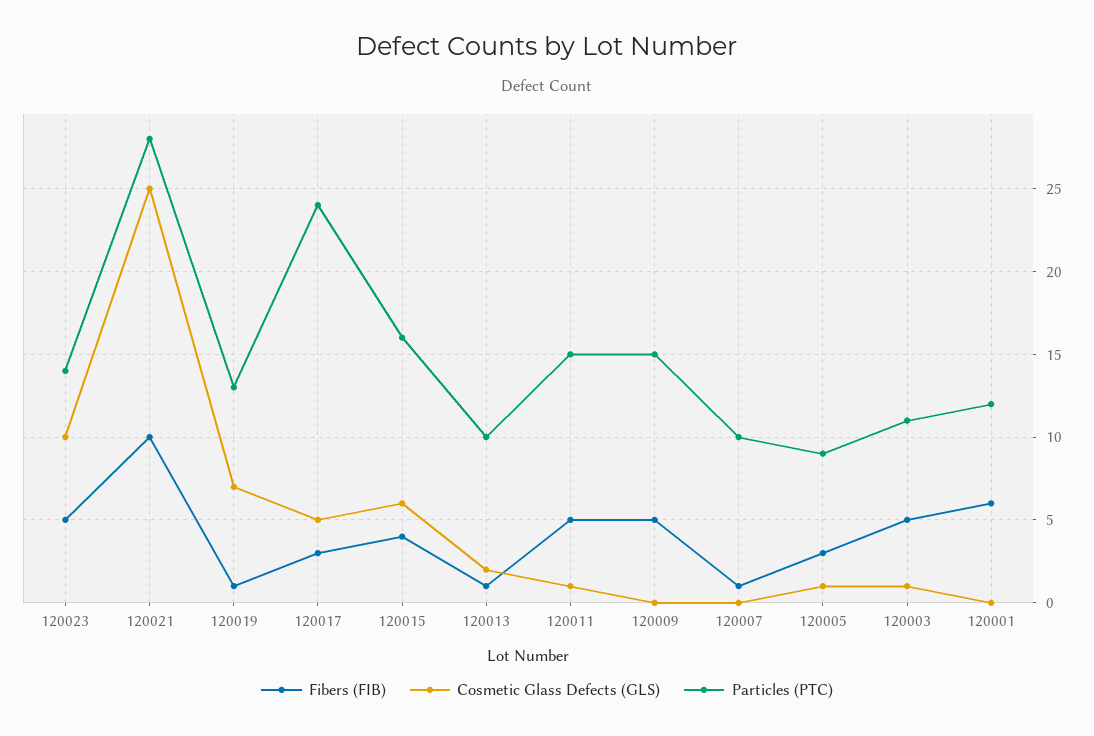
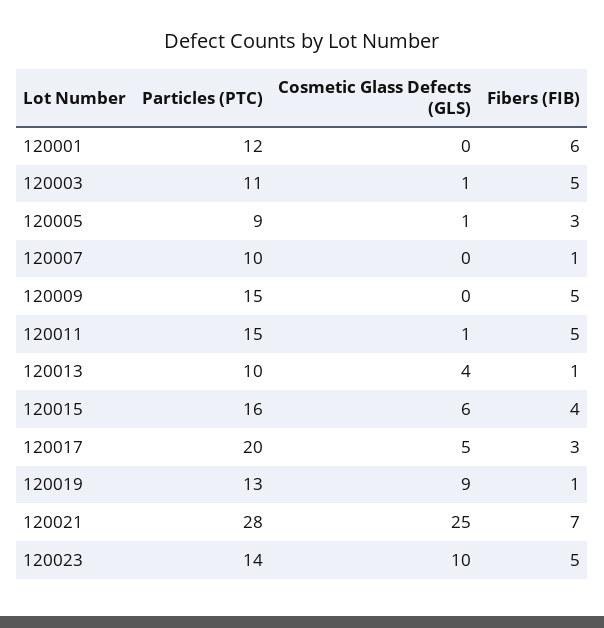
Fibers (FIB), 120021: 10 -> 7
Cosmetic Glass Defects (GLS), 120019: 7 -> 9
Particles (PTC), 120017: 24 -> 20
Cosmetic Glass Defects (GLS), 120013: 2 -> 4

